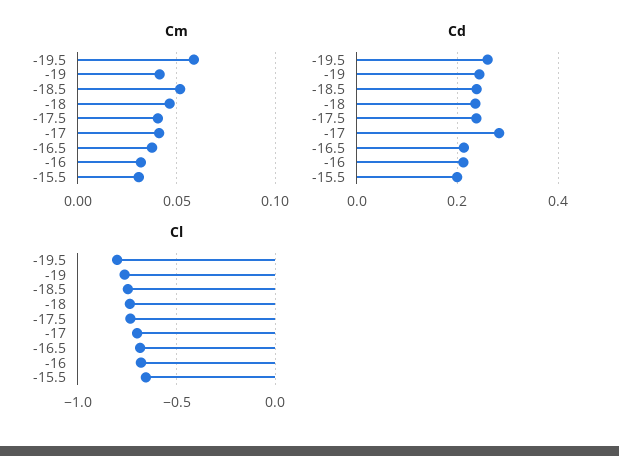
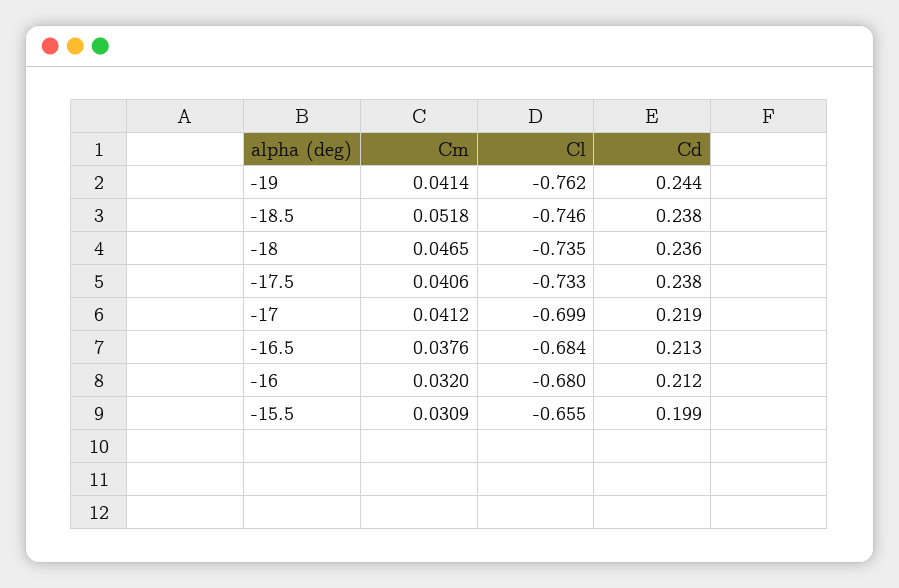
Cm, -19.5: 0.06 -> none
Cd, -19.5: 0.26 -> none
Cd, -17: 0.28 -> 0.219
Cl, -19.5: -0.8 -> none

